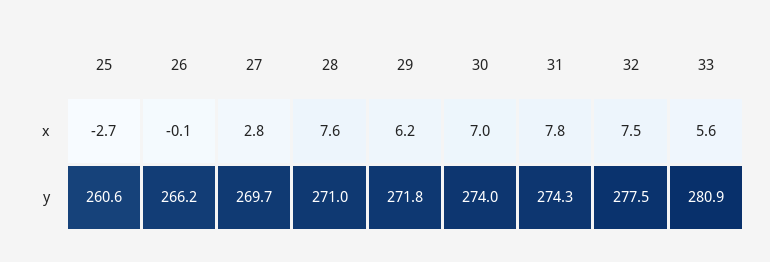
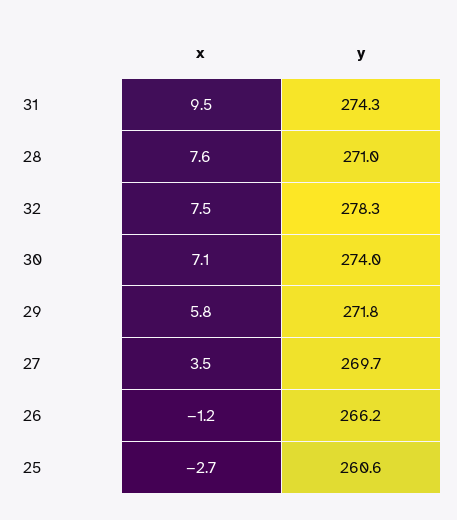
26, x: -0.1 -> -1.2
27, x: 2.8 -> 3.5
29, x: 6.2 -> 5.8
30, x: 7 -> 7.1
31, x: 7.8 -> 9.5
33, x: 5.6 -> none
32, y: 277.5 -> 278.3
33, y: 280.9 -> none

